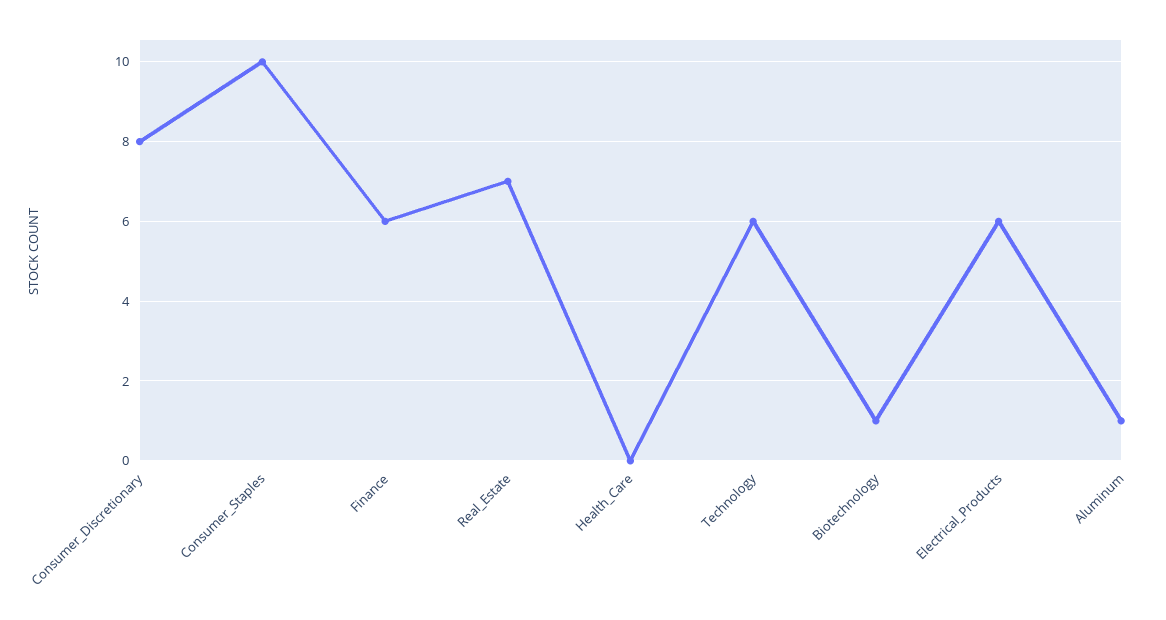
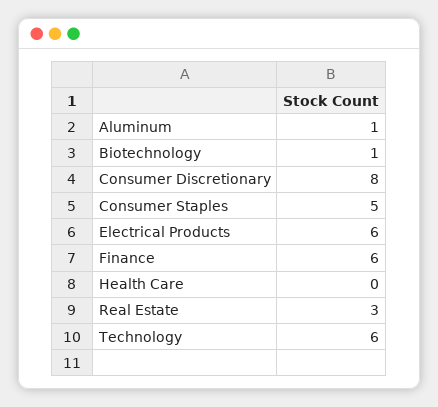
Consumer_Staples: 10 -> 5
Real_Estate: 7 -> 3

